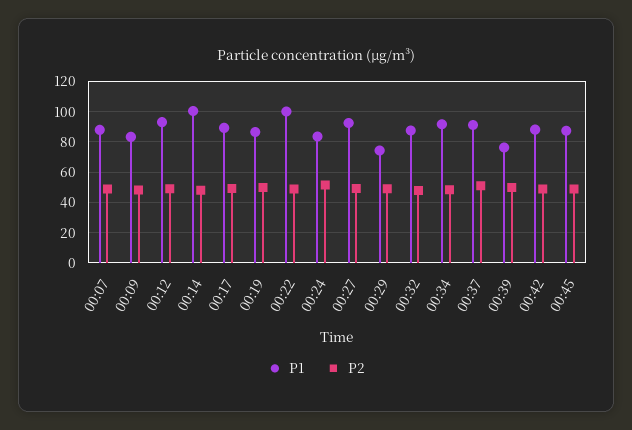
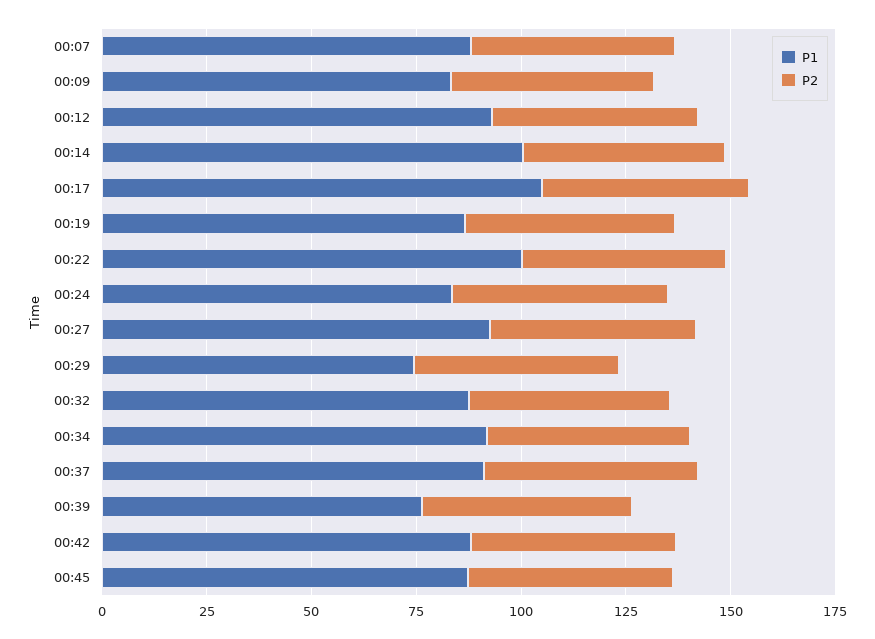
P1, 00:17: 90 -> 105

